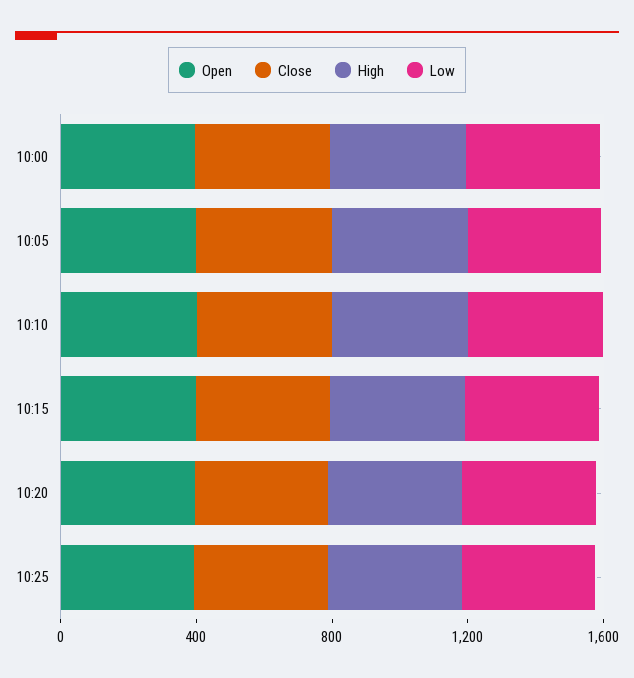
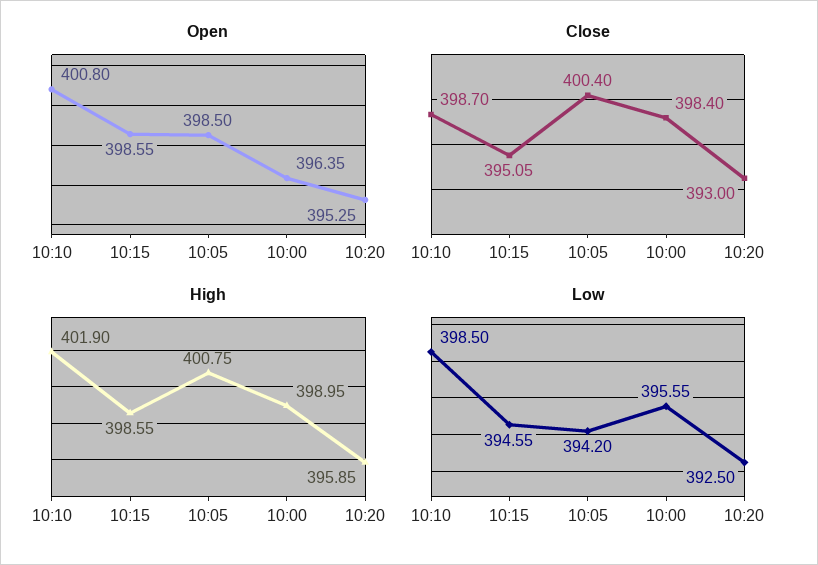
Open, 10:25: 400 -> none
Close, 10:25: 400 -> none
High, 10:25: 400 -> none
Low, 10:25: 400 -> none

